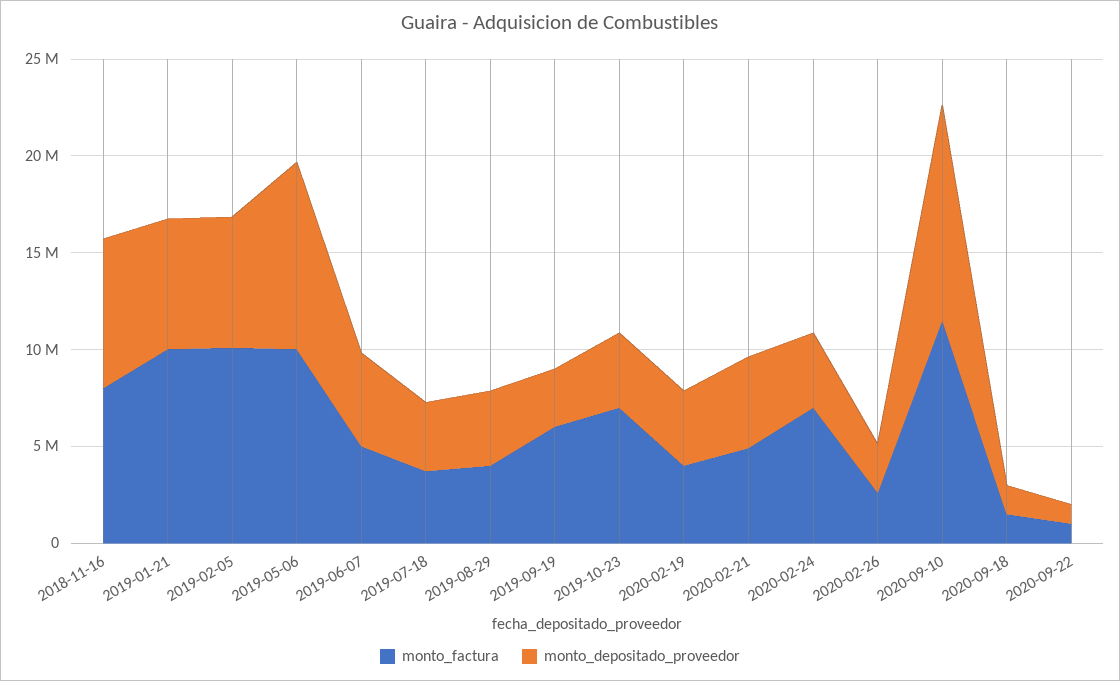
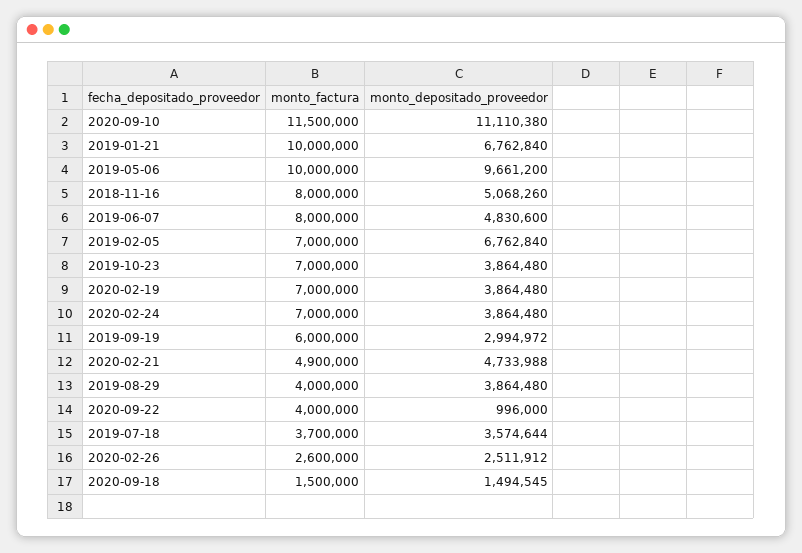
monto_depositado_proveedor, 2018-11-16: 8000000 -> 5068260
monto_factura, 2019-02-05: 10000000 -> 7000000
monto_factura, 2019-06-07: 5000000 -> 8000000
monto_factura, 2020-02-19: 4000000 -> 7000000
monto_factura, 2020-09-22: 1000000 -> 4000000

